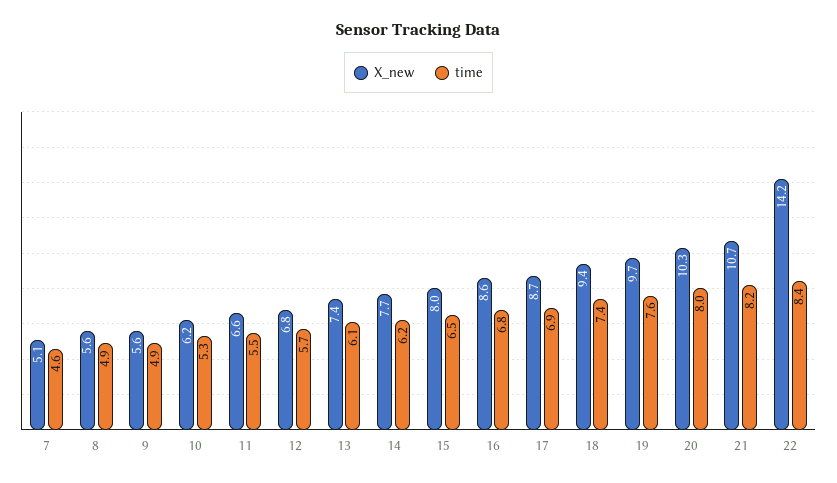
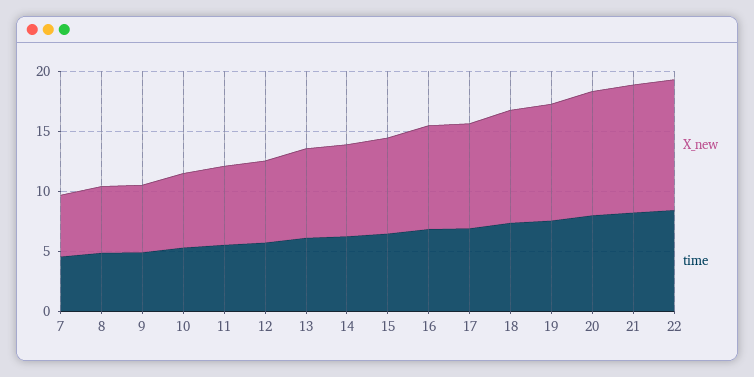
X_new, 22: 14.2 -> 11

